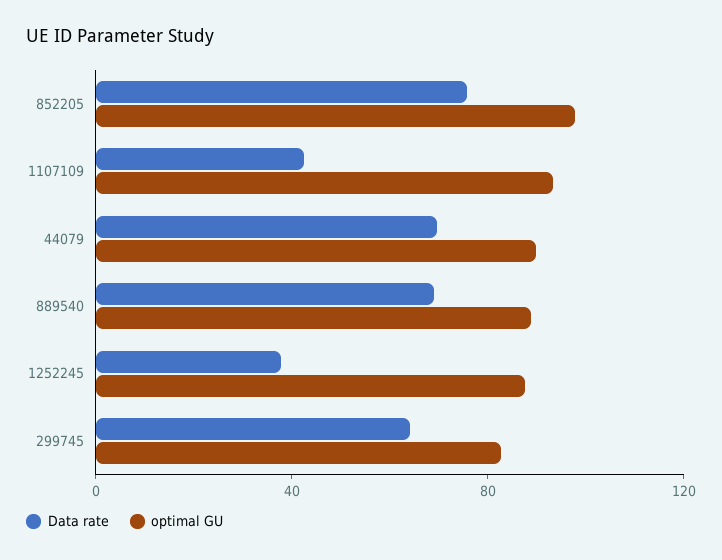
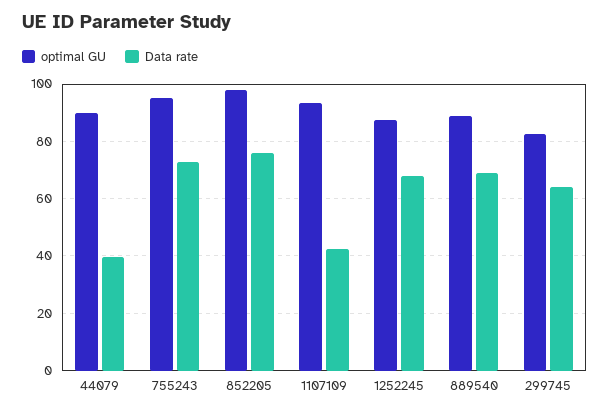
Data rate, 44079: 70 -> 40
Data rate, 1252245: 40 -> 67.5
optimal GU, 755243: none -> 95
Data rate, 755243: none -> 72.5

